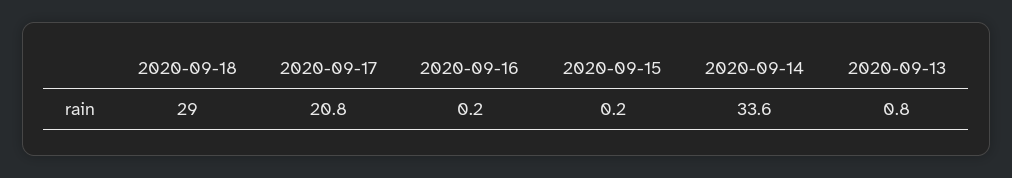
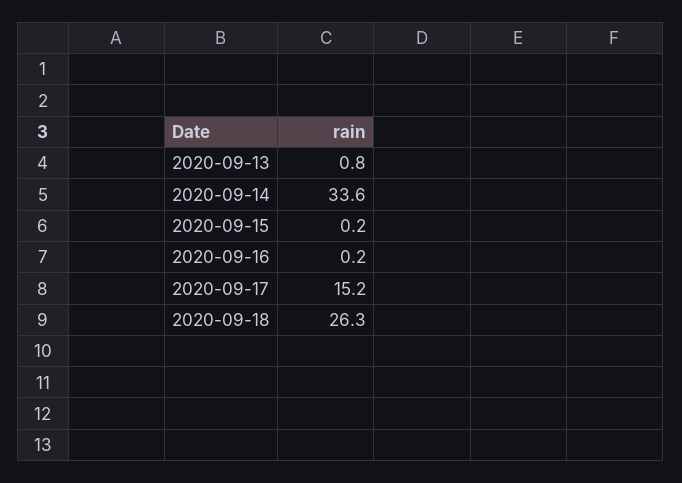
2020-09-18: 29 -> 26.3
2020-09-17: 20.8 -> 15.2

